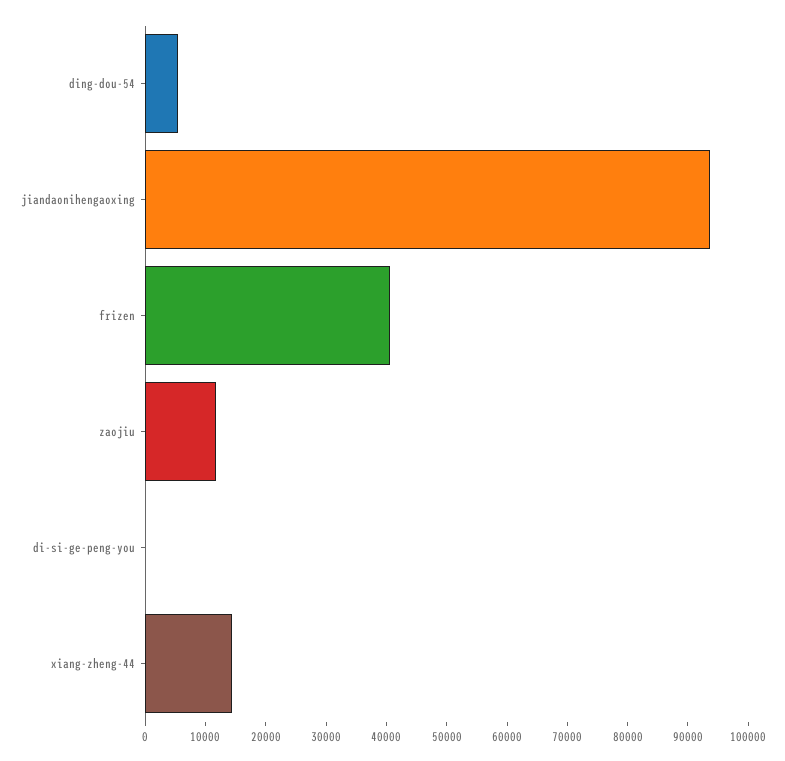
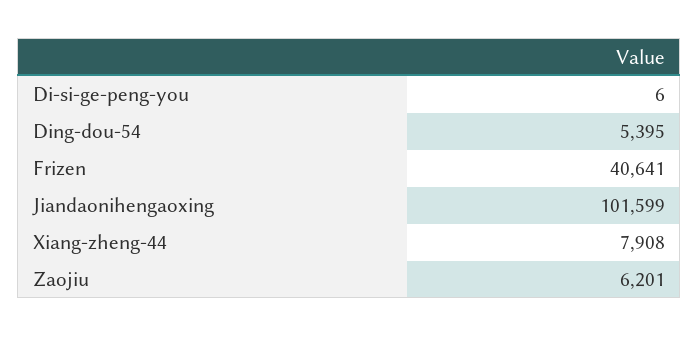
jiandaonihengaoxing: 94000 -> 101599
zaojiu: 12000 -> 6201
xiang-zheng-44: 14000 -> 7908

